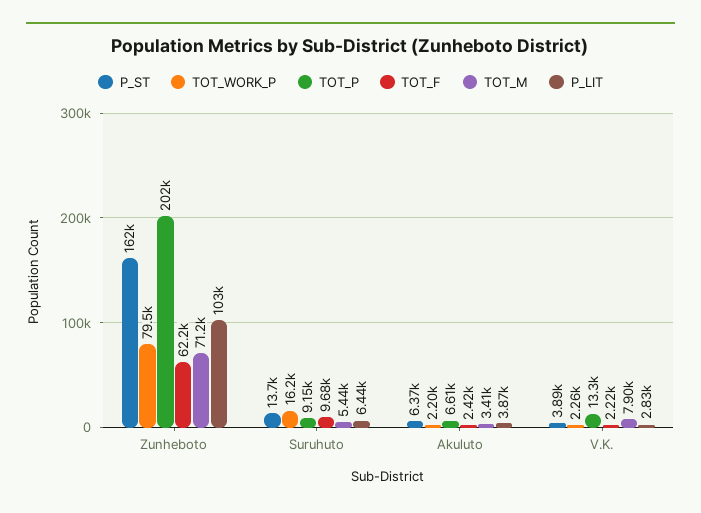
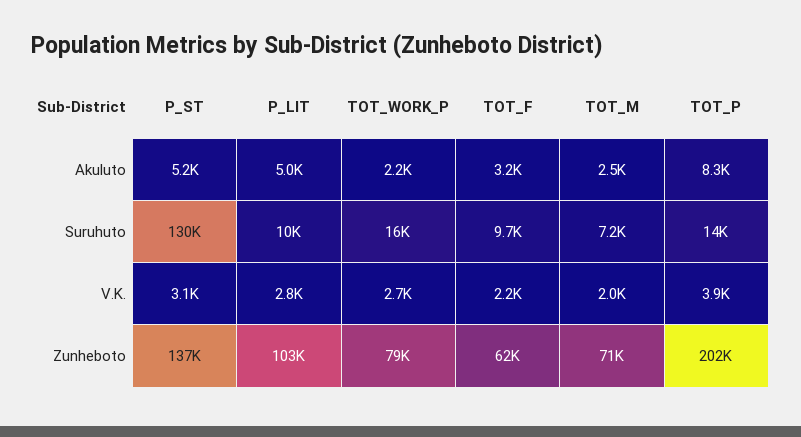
P_ST, Zunheboto: 162000 -> 137000
P_ST, Suruhuto: 13700 -> 130000
TOT_P, Suruhuto: 9150 -> 14000
TOT_M, Suruhuto: 5440 -> 7200
P_LIT, Suruhuto: 6440 -> 10000
P_ST, Akuluto: 6370 -> 5200
TOT_P, Akuluto: 6610 -> 8300
TOT_F, Akuluto: 2420 -> 3200
TOT_M, Akuluto: 3410 -> 2500
P_LIT, Akuluto: 3870 -> 5000
P_ST, V.K.: 3890 -> 3100
TOT_WORK_P, V.K.: 2260 -> 2700
TOT_P, V.K.: 13300 -> 3900
TOT_M, V.K.: 7900 -> 2000

